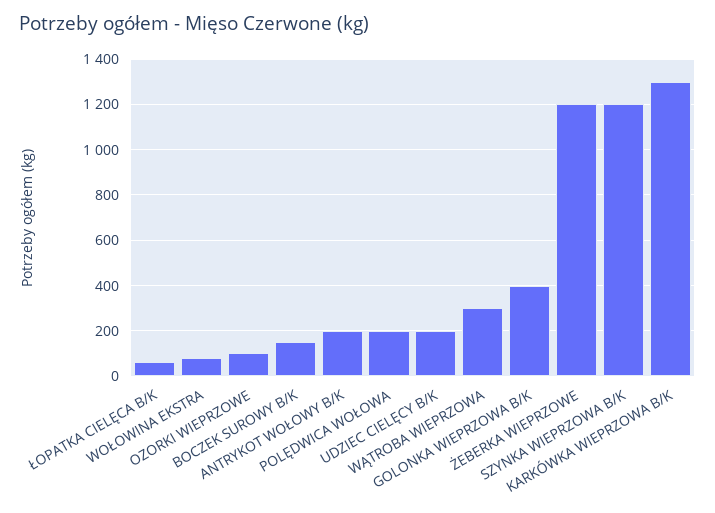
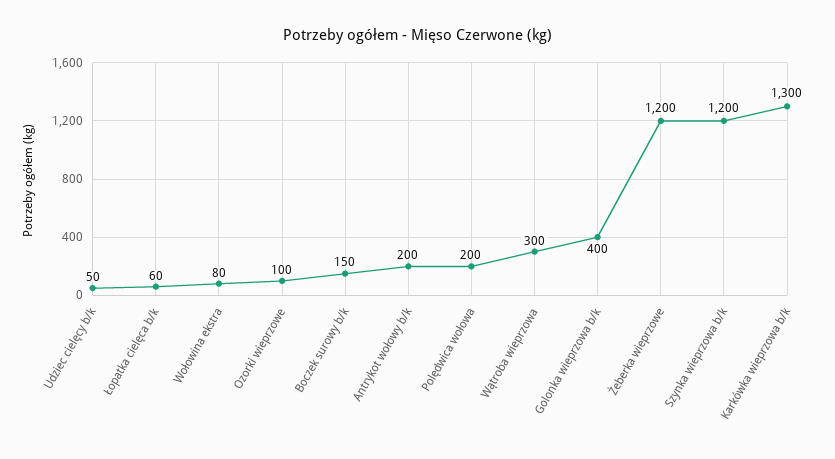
UDZIEC CIELĘCY B/K: 200 -> 50

